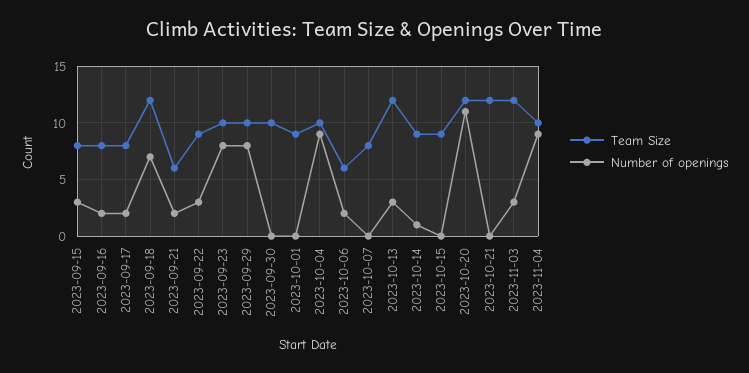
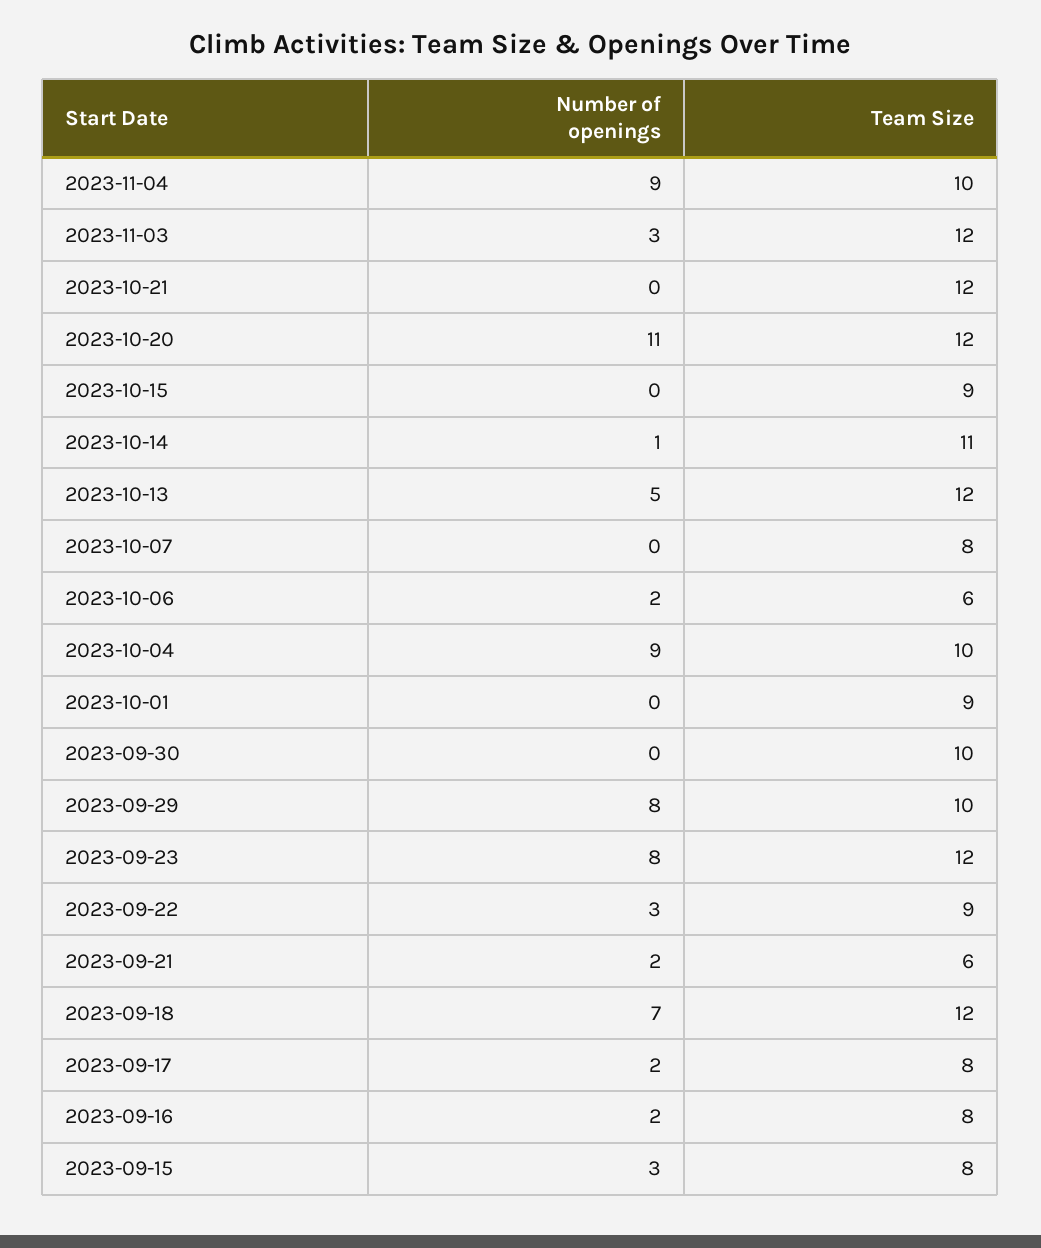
Team Size, 2023-09-23: 10 -> 12
Number of openings, 2023-10-13: 3 -> 5
Team Size, 2023-10-14: 9 -> 11

